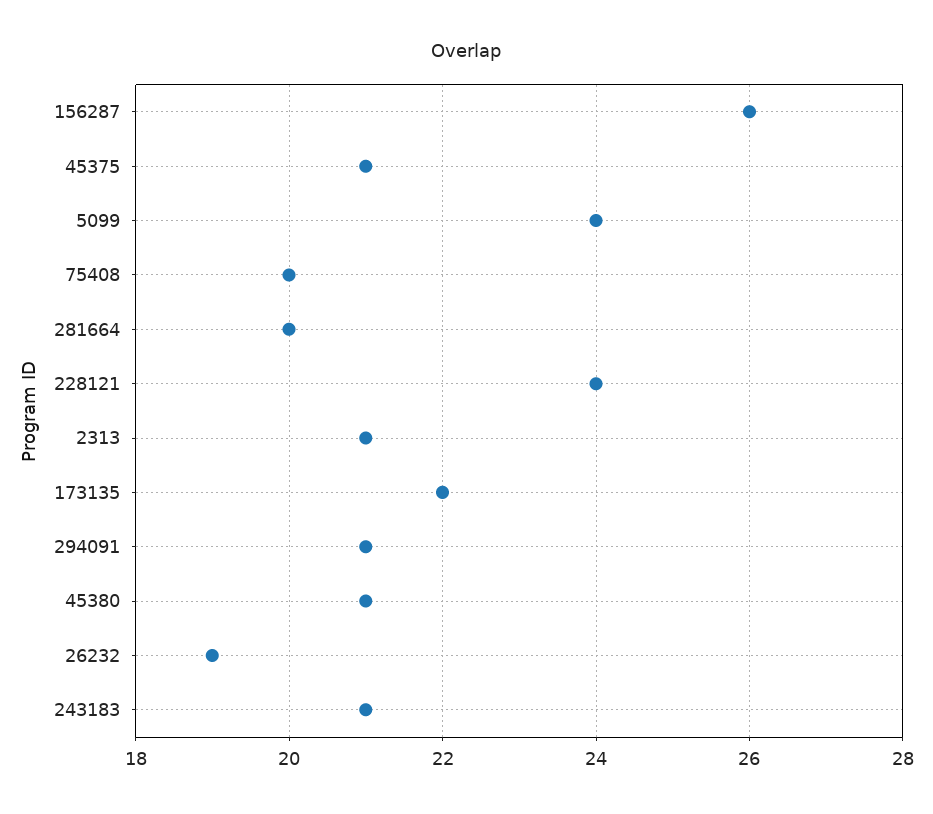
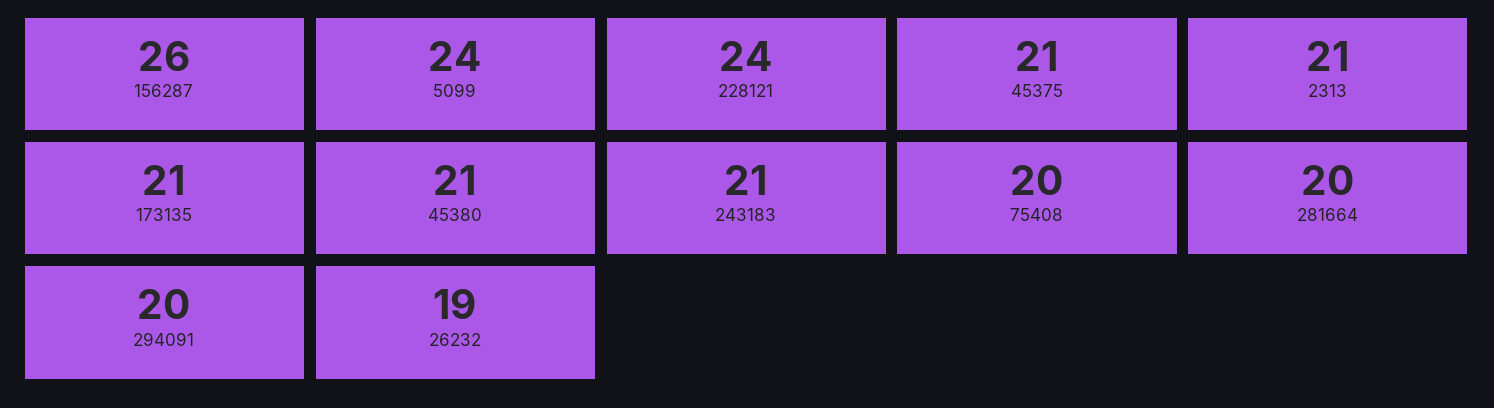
173135: 22 -> 21
294091: 21 -> 20

